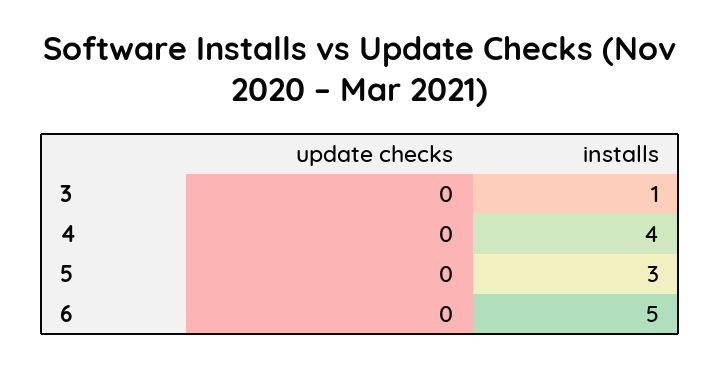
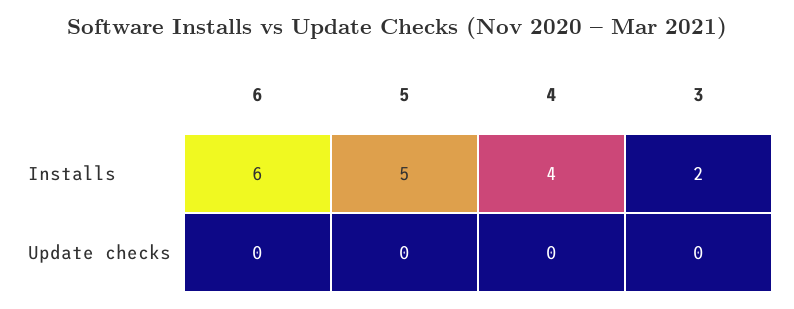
installs, 3: 1 -> 2
installs, 5: 3 -> 5
installs, 6: 5 -> 6

